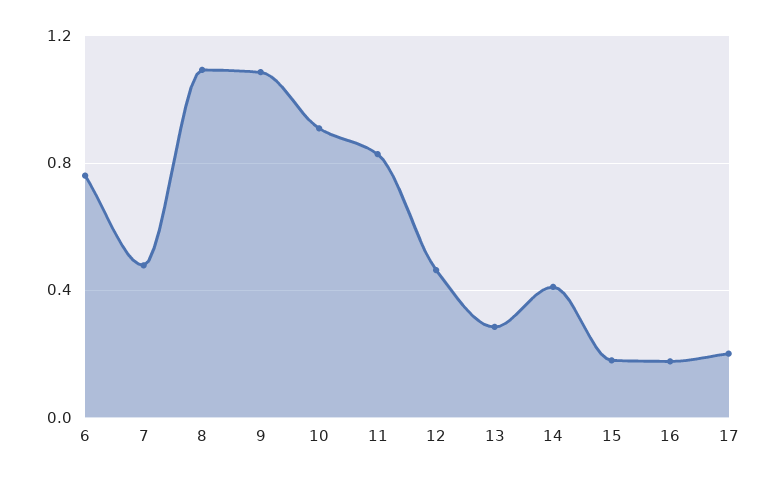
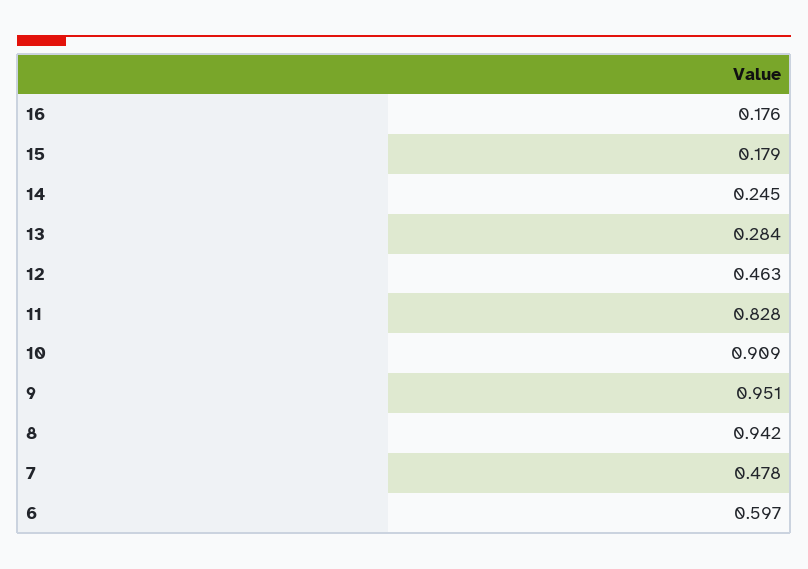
6: 0.75 -> 0.597
8: 1.1 -> 0.942
9: 1.1 -> 0.951
14: 0.4 -> 0.245
17: 0.2 -> none

